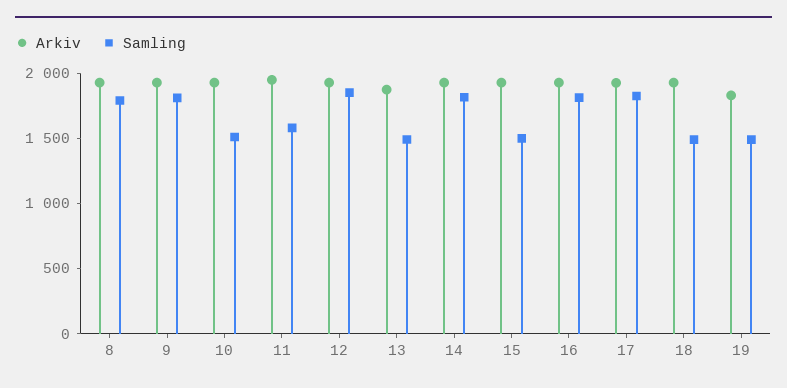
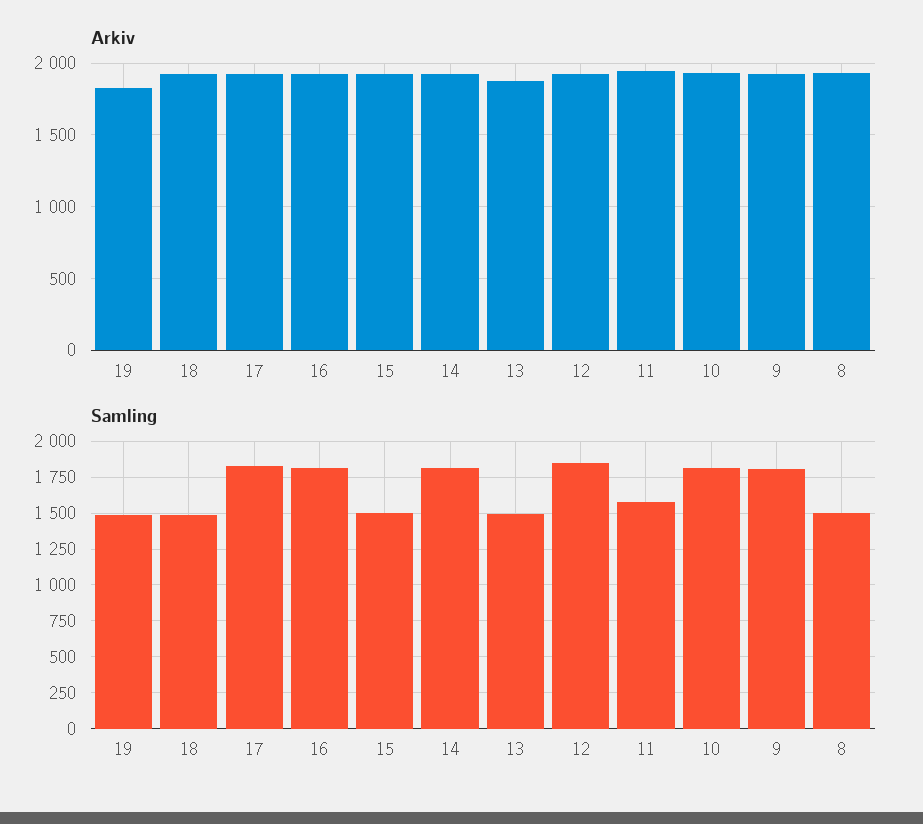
Samling, 8: 1800 -> 1500
Samling, 10: 1500 -> 1800

